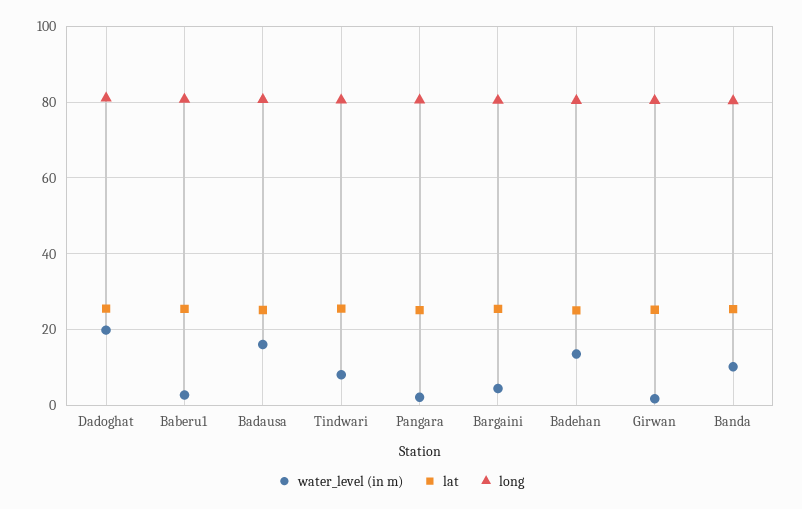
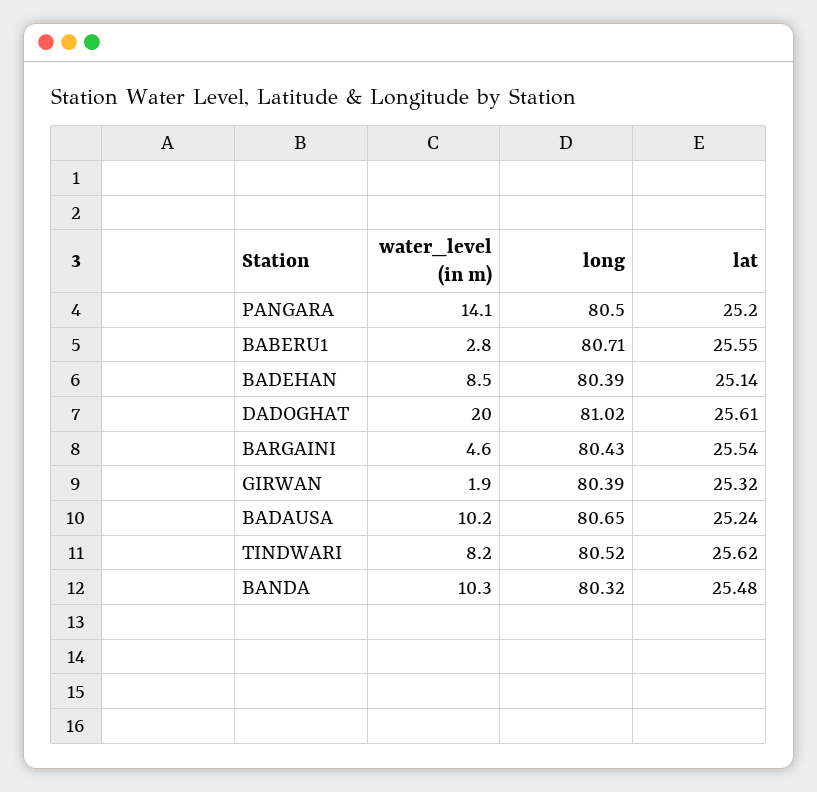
water_level (in m), Badausa: 16 -> 10.2
water_level (in m), Pangara: 2 -> 14.1
water_level (in m), Badehan: 14 -> 8.5

